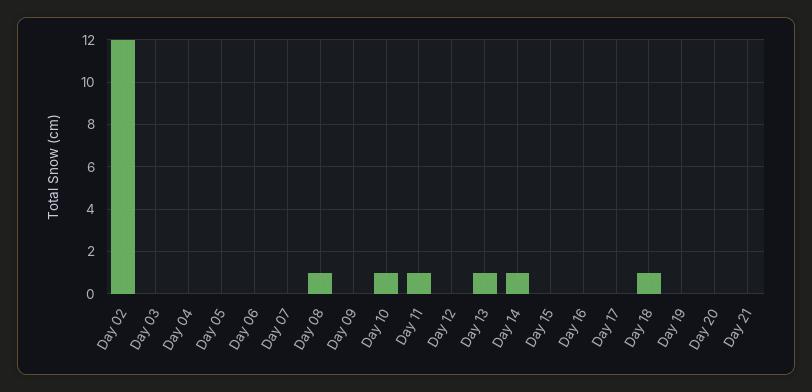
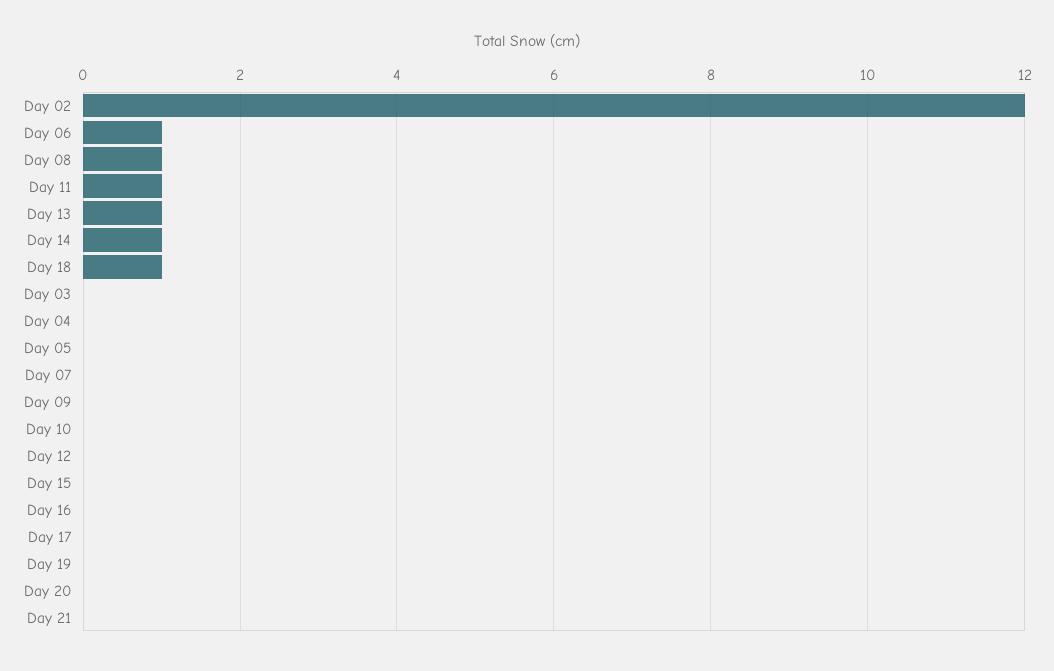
Day 06: 0 -> 1
Day 10: 1 -> 0

